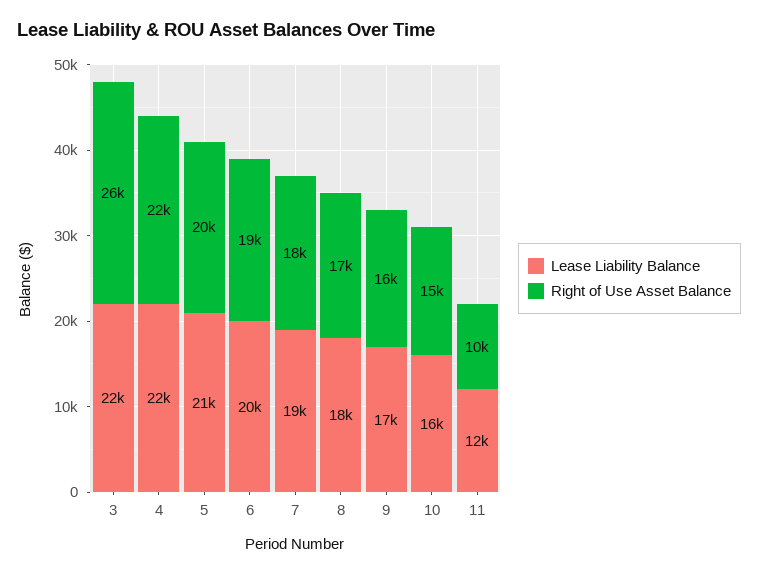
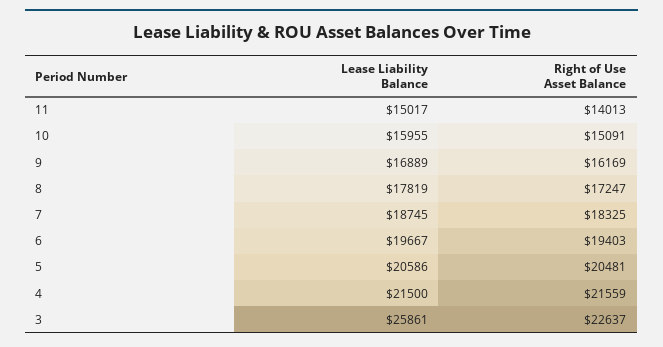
Lease Liability Balance, 3: 22000 -> 25861
Right of Use Asset Balance, 3: 26000 -> 22637
Lease Liability Balance, 11: 12000 -> 15017
Right of Use Asset Balance, 11: 10000 -> 14013

